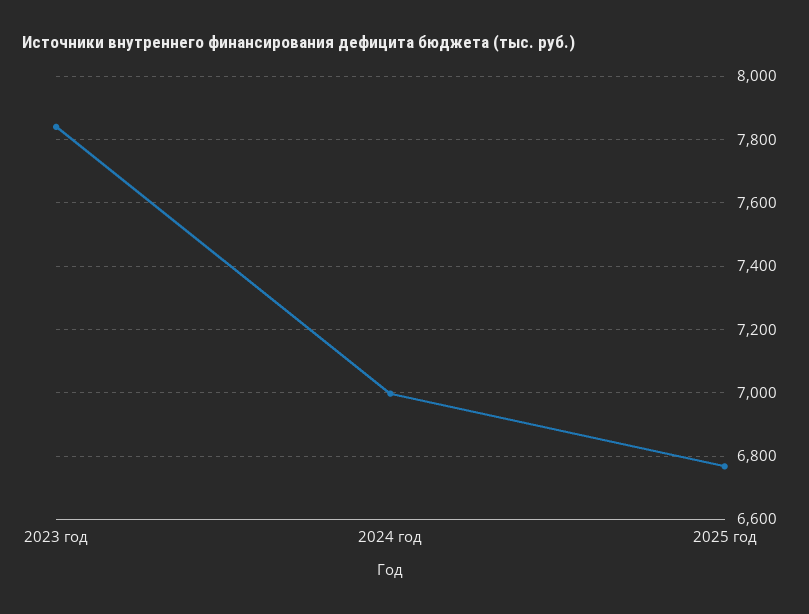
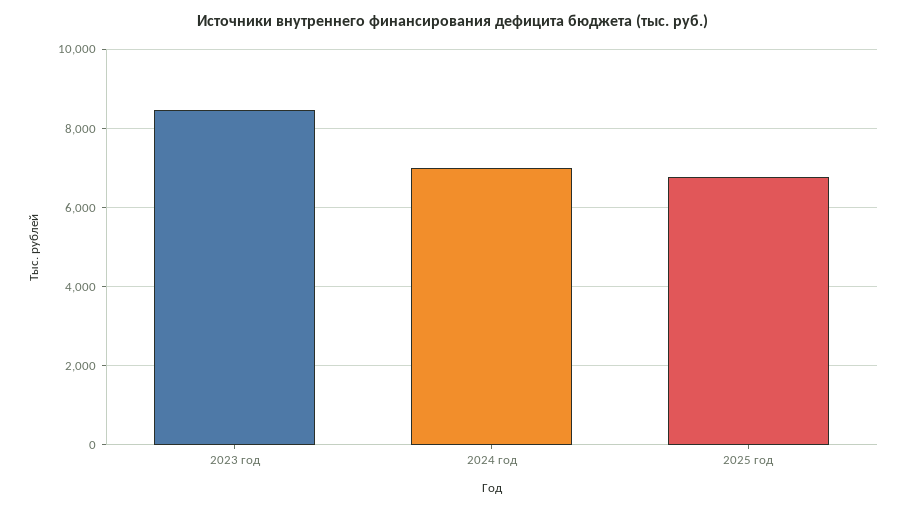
2023 год: 7840 -> 8400

